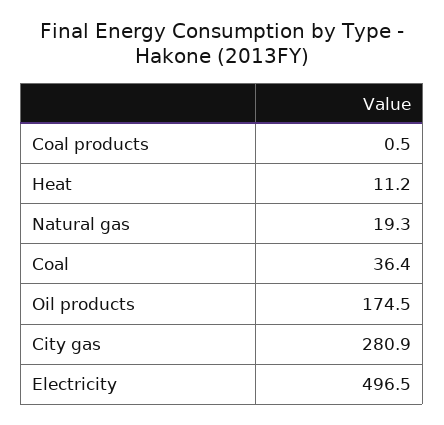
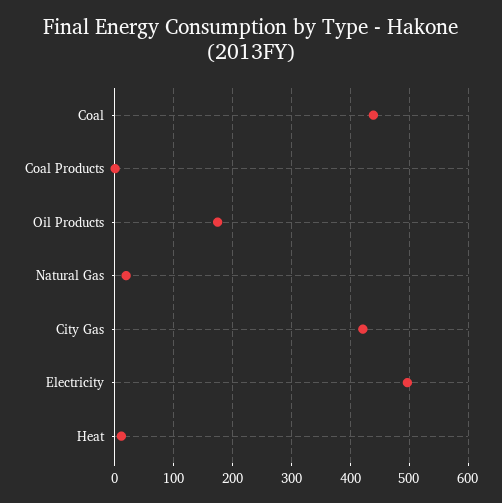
Coal: 36.4 -> 440
City gas: 280.9 -> 420

